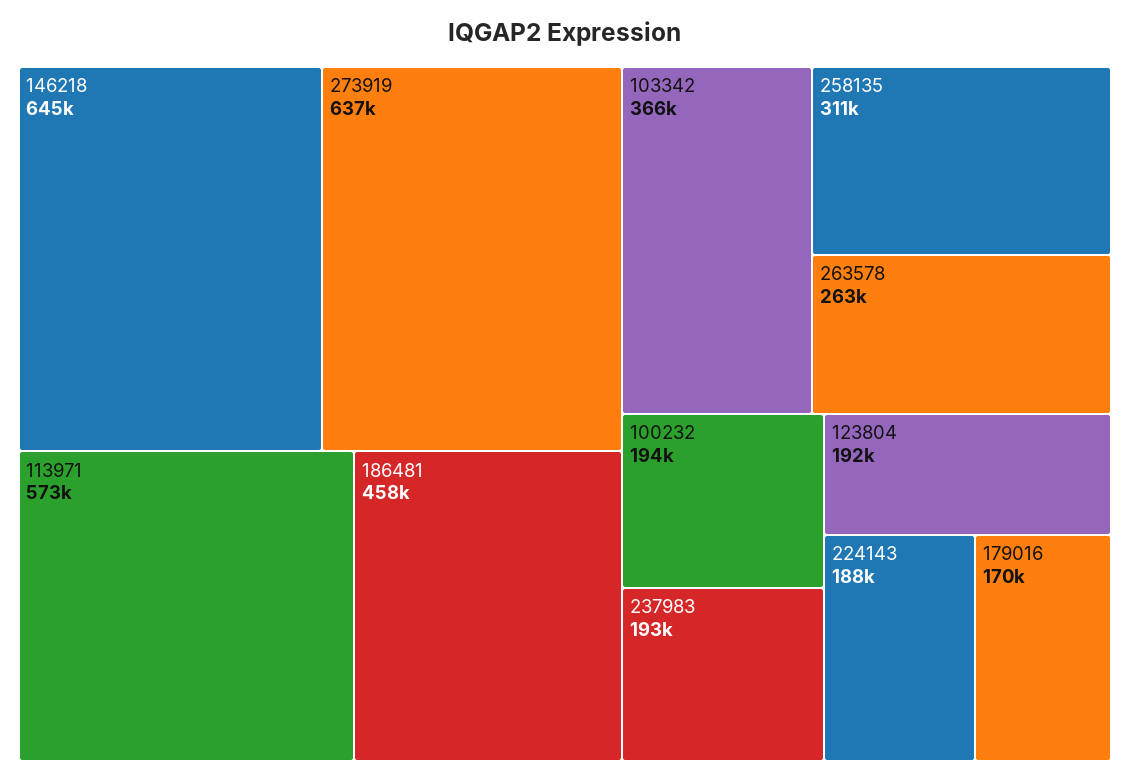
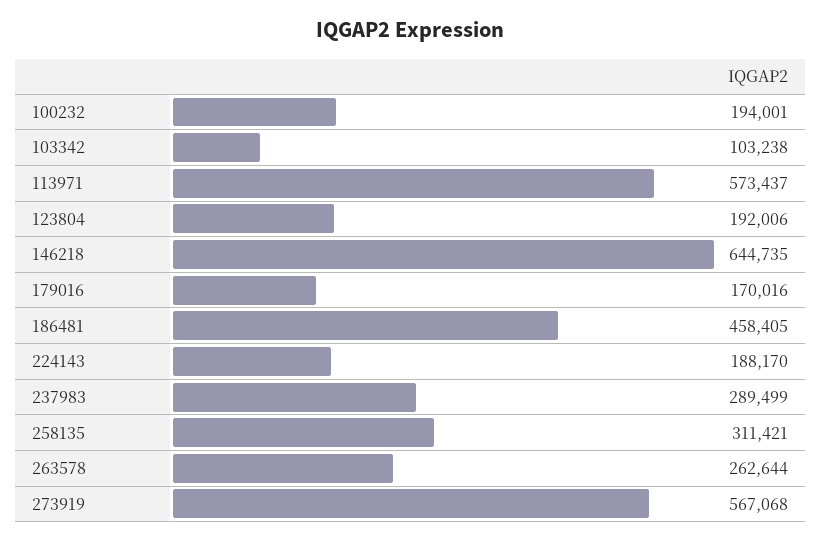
273919: 637000 -> 567068
103342: 366000 -> 103238
237983: 193000 -> 289499

